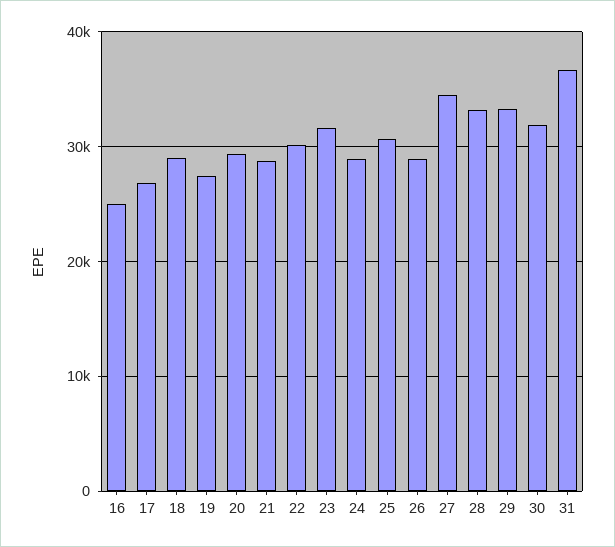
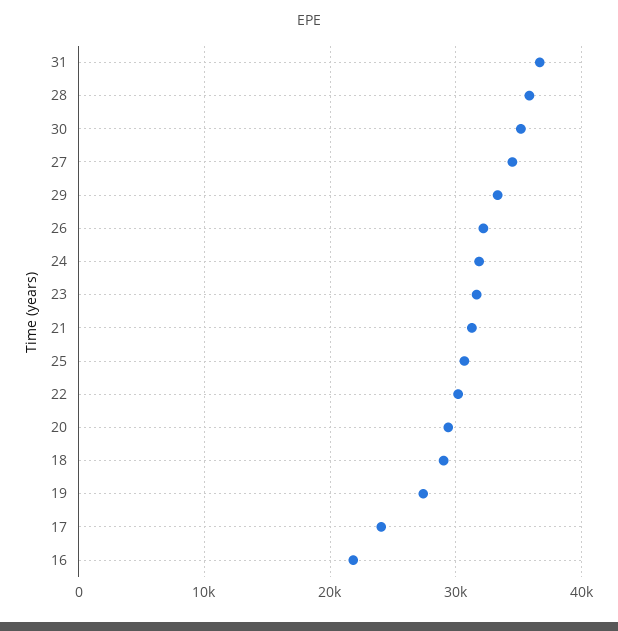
16: 25000 -> 22000
17: 27000 -> 24000
21: 29000 -> 31000
24: 29000 -> 32000
26: 29000 -> 32000
28: 33000 -> 36000
30: 32000 -> 35000

